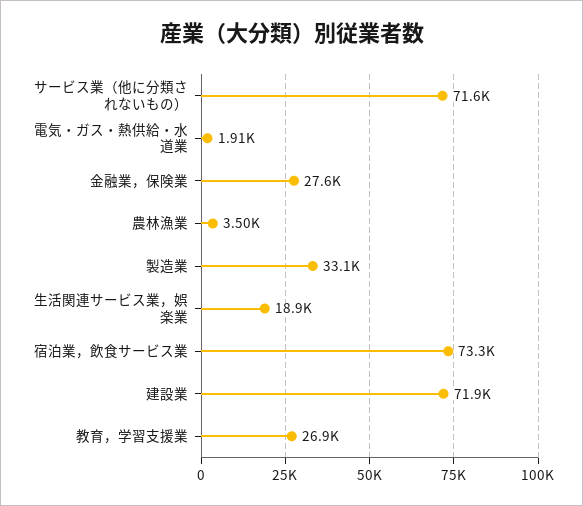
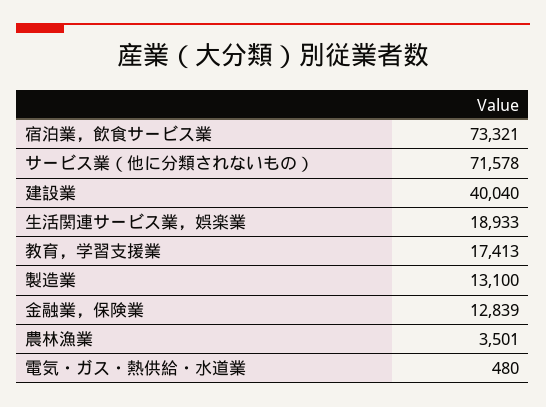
電気・ガス・熱供給・水道業: 1910 -> 480
金融業，保険業: 27600 -> 12839
製造業: 33100 -> 13100
建設業: 71900 -> 40040
教育，学習支援業: 26900 -> 17413

